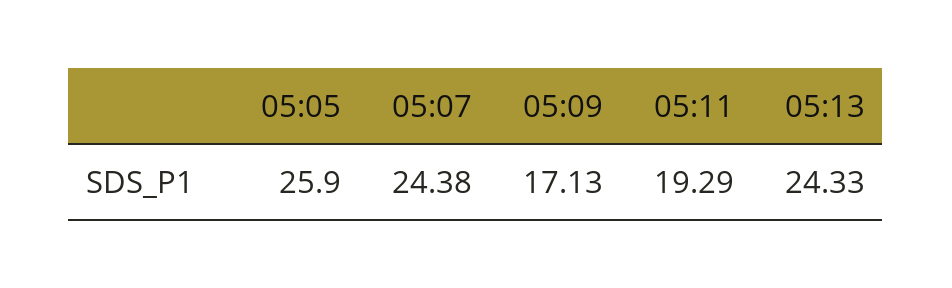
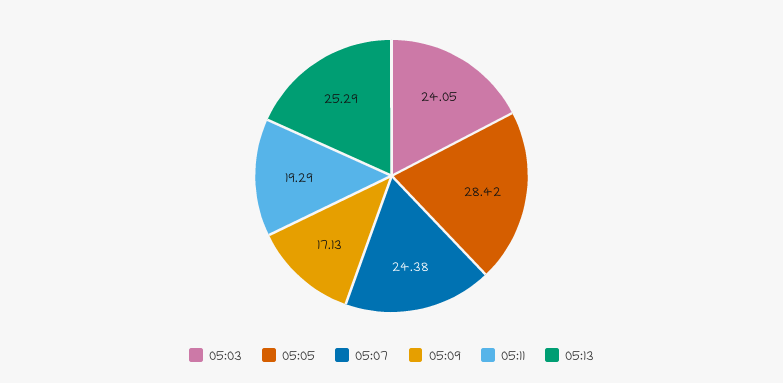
05:05: 25.9 -> 28.42
05:13: 24.33 -> 25.29
05:03: none -> 24.05

